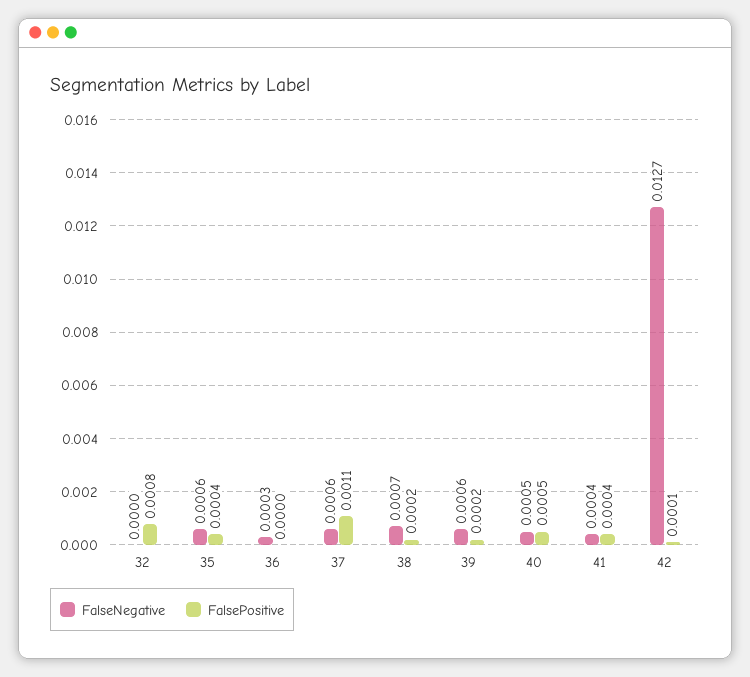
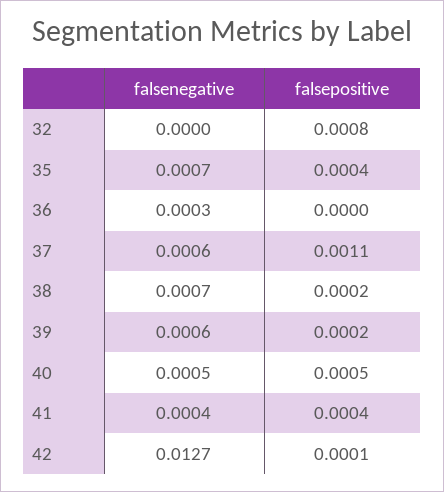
FalseNegative, 35: 0.0006 -> 0.0007

